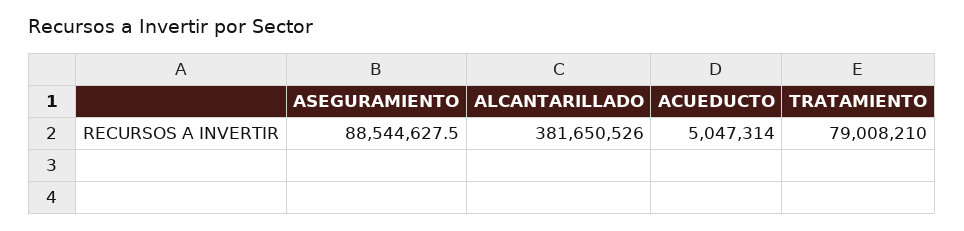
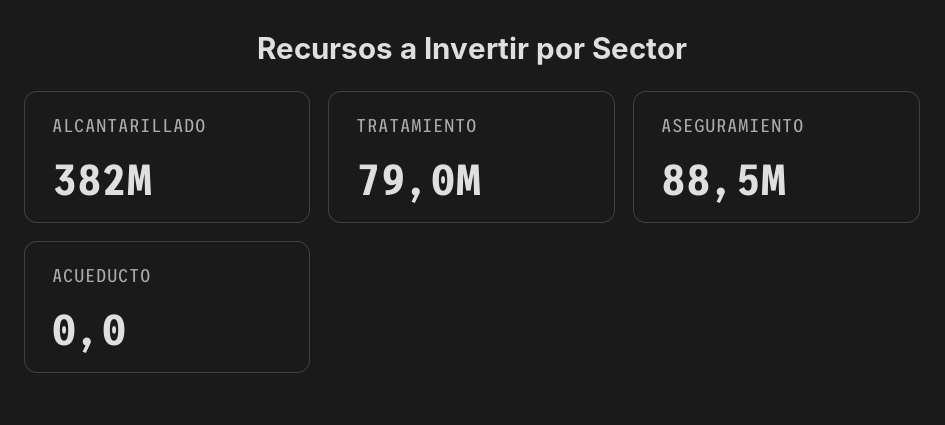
ACUEDUCTO: 5047314 -> 0

